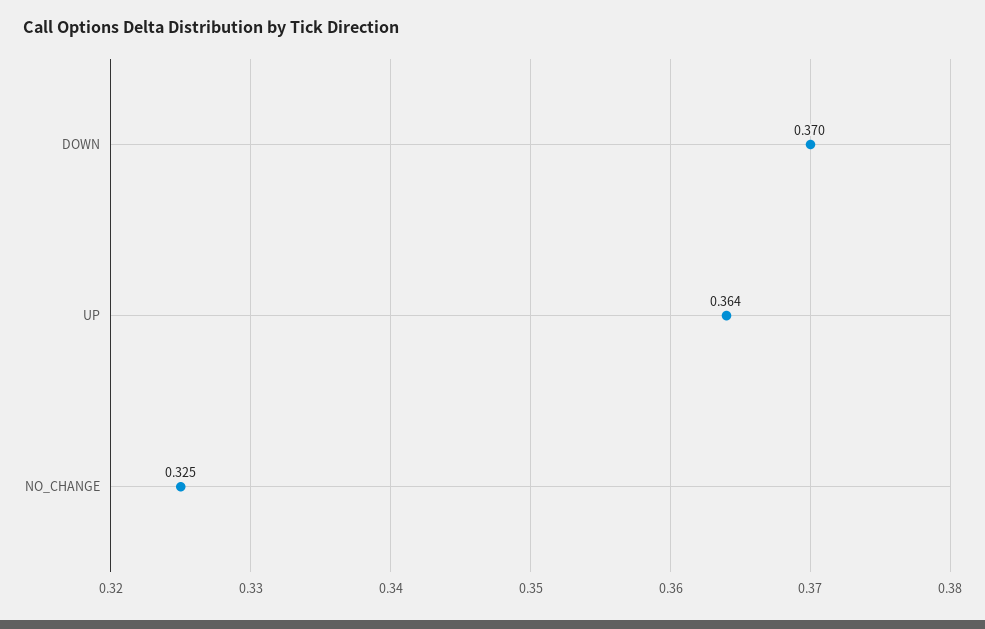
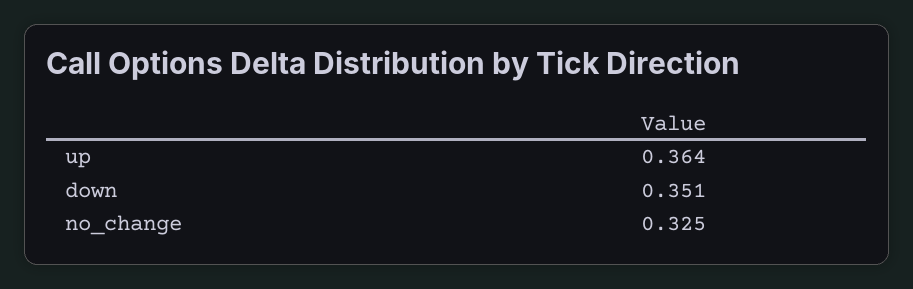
DOWN: 0.37 -> 0.351

